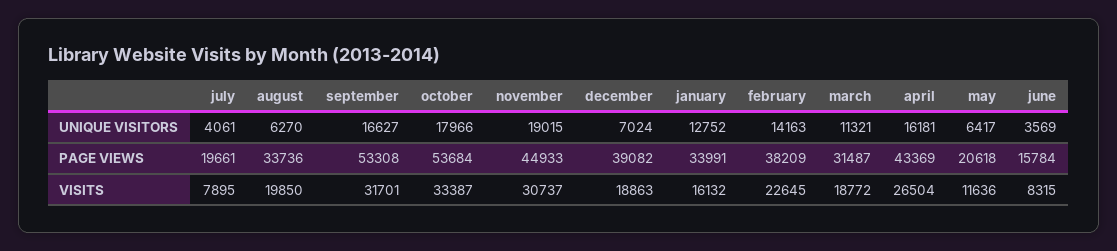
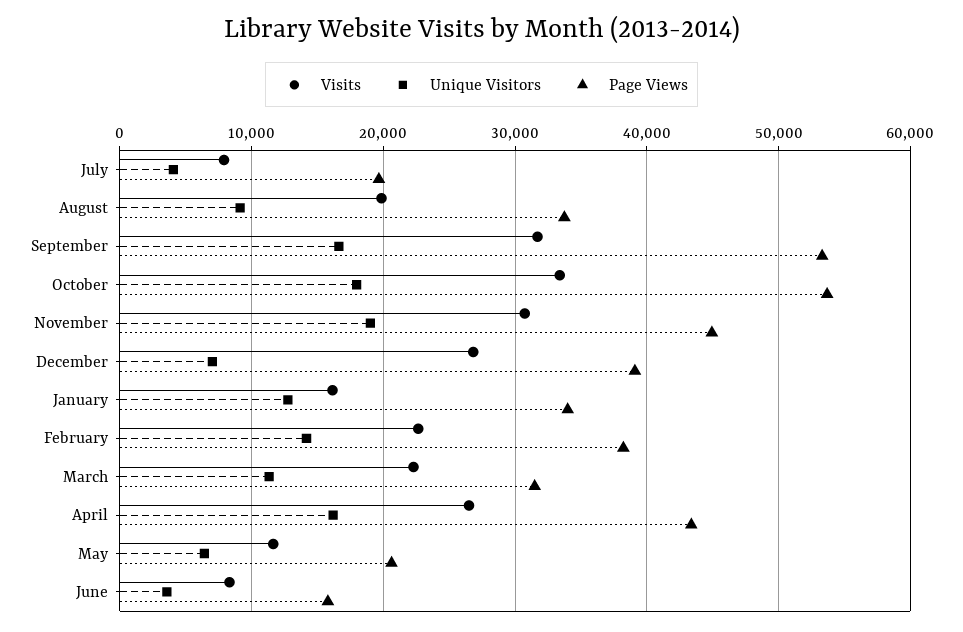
UNIQUE VISITORS, august: 6270 -> 9000
VISITS, december: 18863 -> 27000
VISITS, march: 18772 -> 22000

